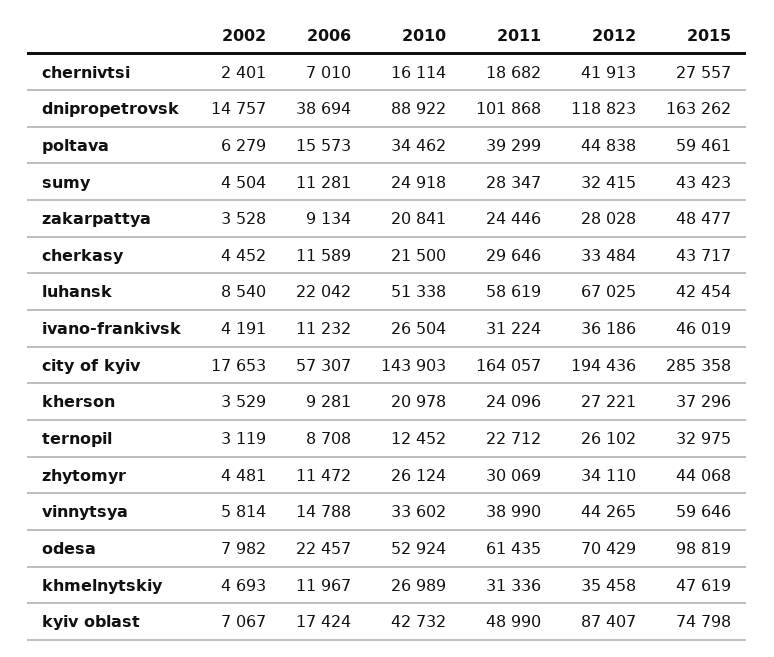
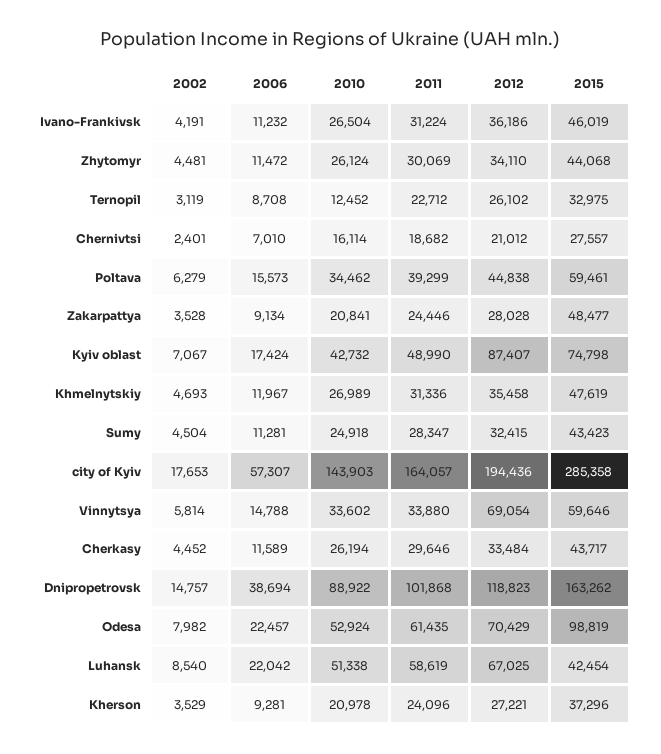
2012, chernivtsi: 41913 -> 21012
2010, cherkasy: 21500 -> 26194
2011, vinnytsya: 38990 -> 33880
2012, vinnytsya: 44265 -> 69054

